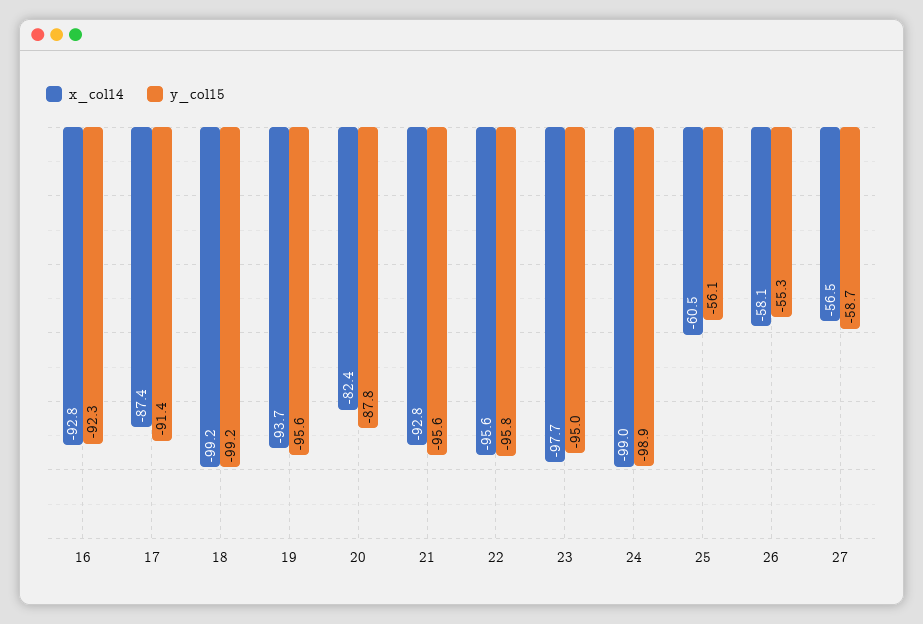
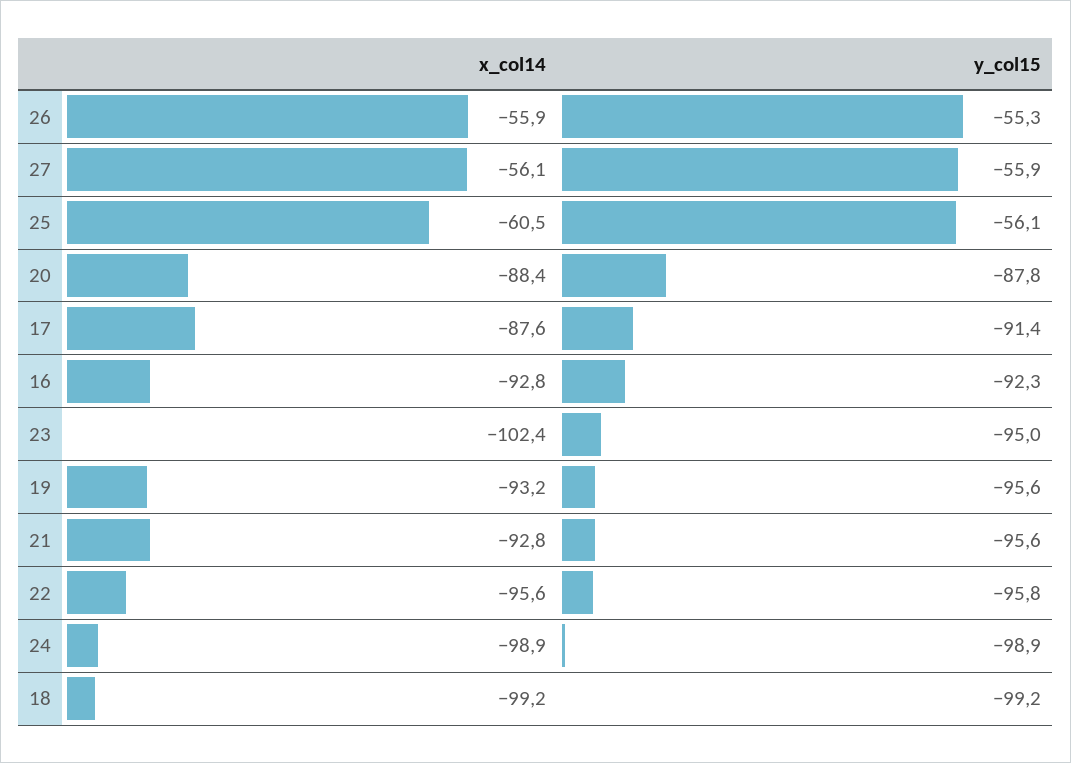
x_col14, 17: -87.4 -> -87.6
x_col14, 19: -93.7 -> -93.2
x_col14, 20: -82.4 -> -88.4
x_col14, 23: -97.7 -> -102.4
x_col14, 24: -99 -> -98.9
x_col14, 26: -58.1 -> -55.9
x_col14, 27: -56.5 -> -56.1
y_col15, 27: -58.7 -> -55.9

